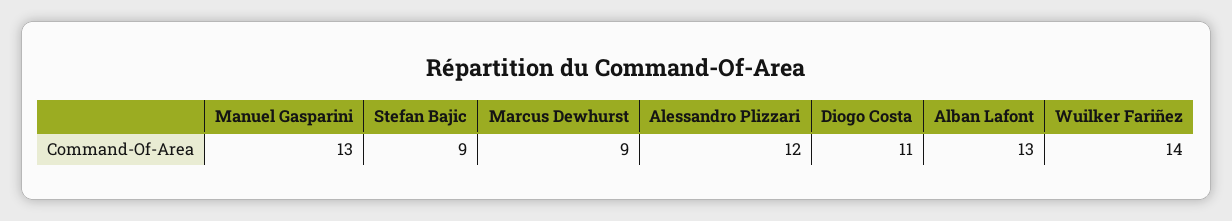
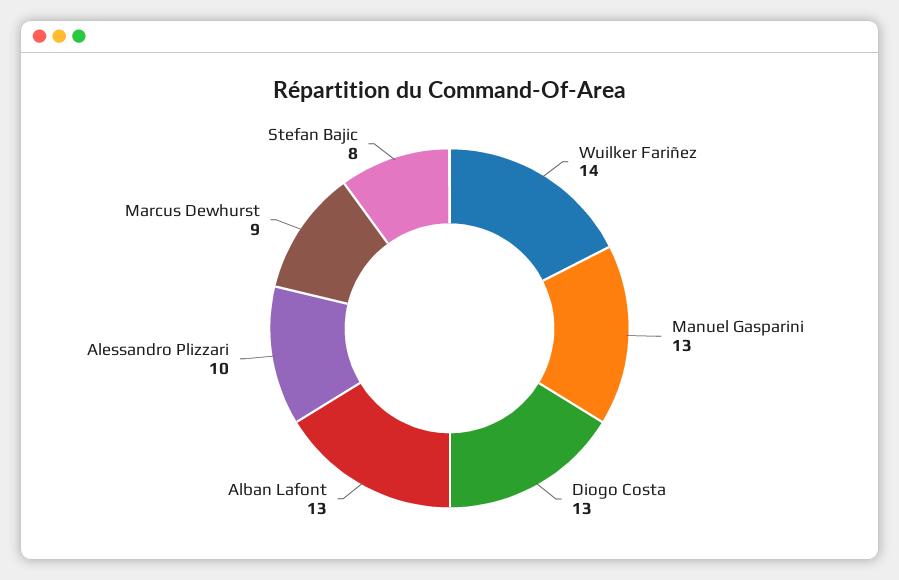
Stefan Bajic: 9 -> 8
Alessandro Plizzari: 12 -> 10
Diogo Costa: 11 -> 13

